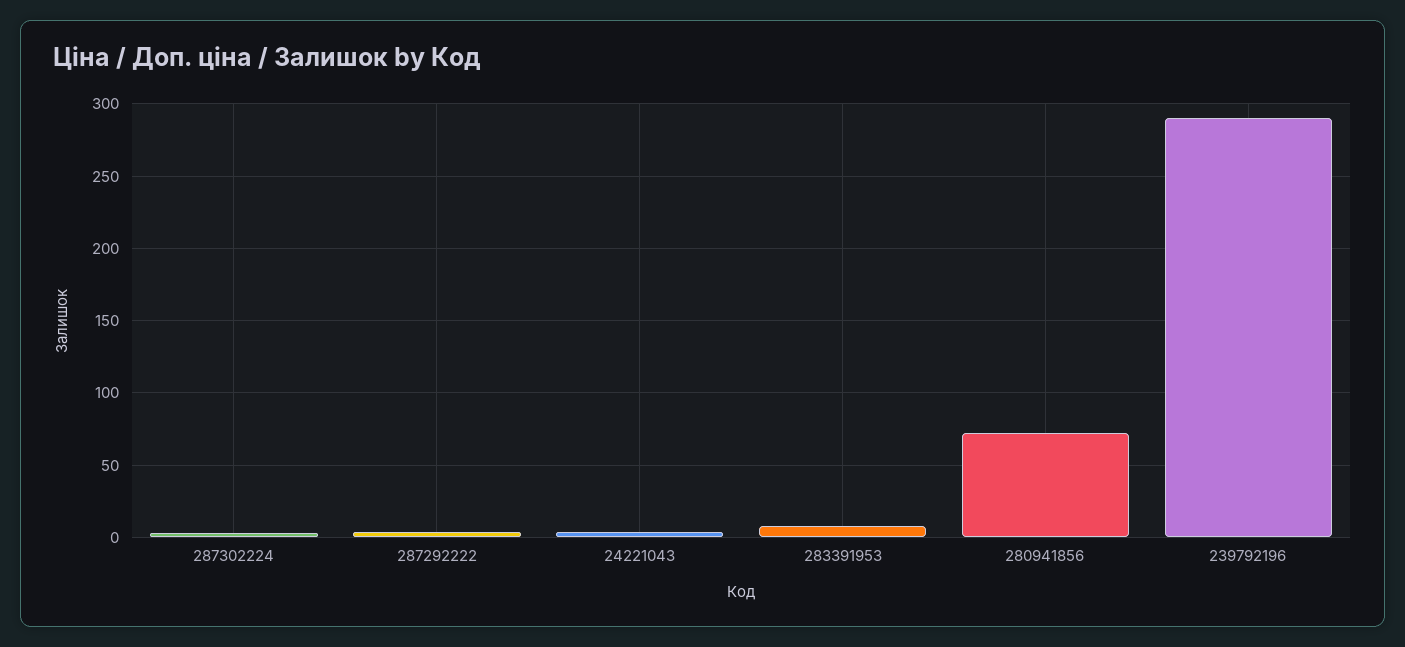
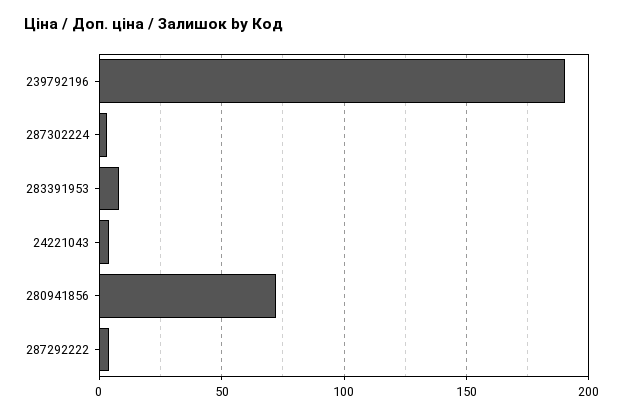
239792196: 290 -> 190

